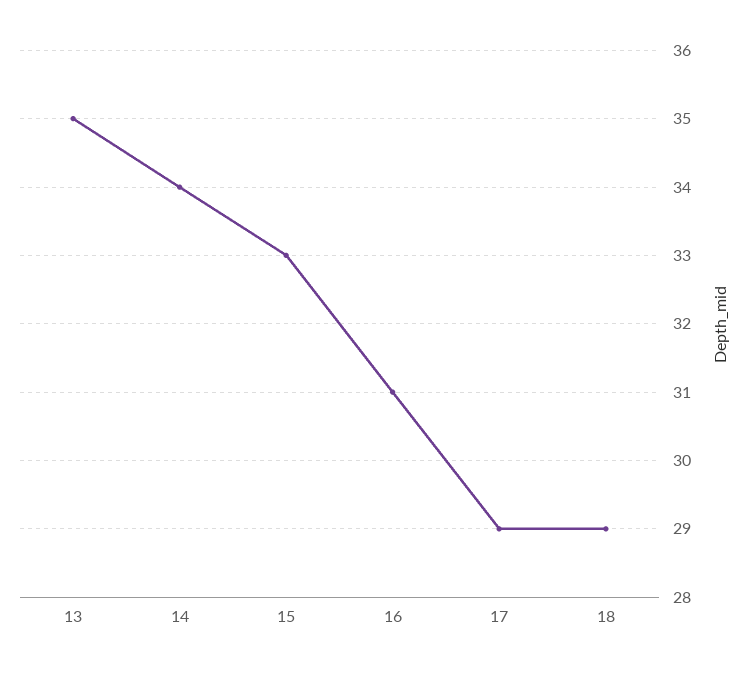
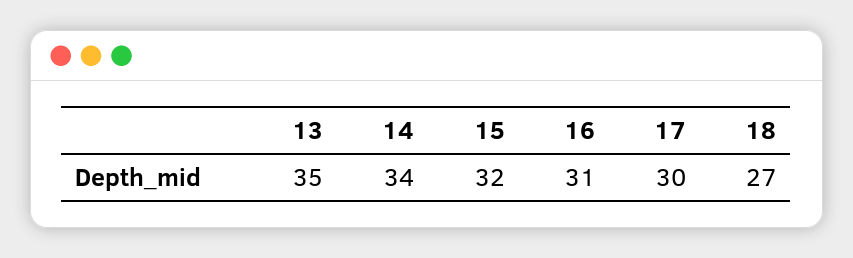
15: 33 -> 32
17: 29 -> 30
18: 29 -> 27

